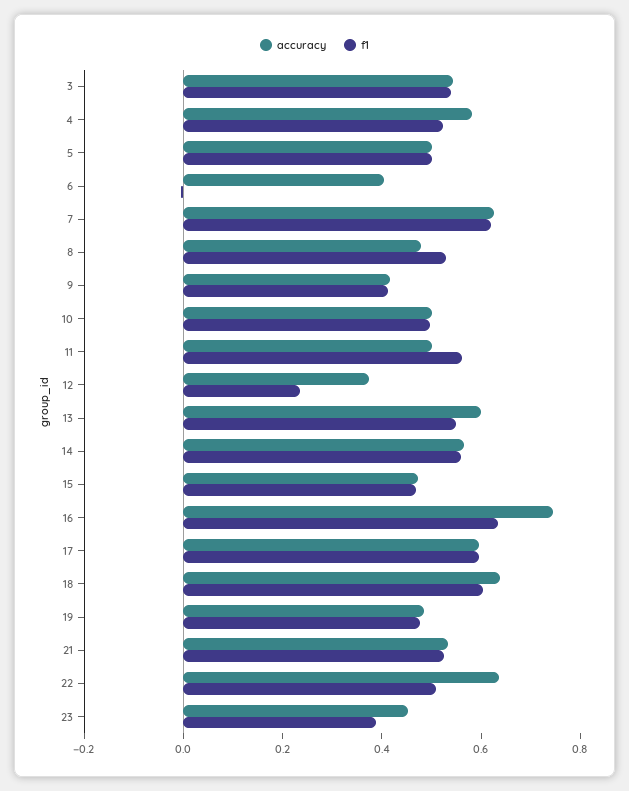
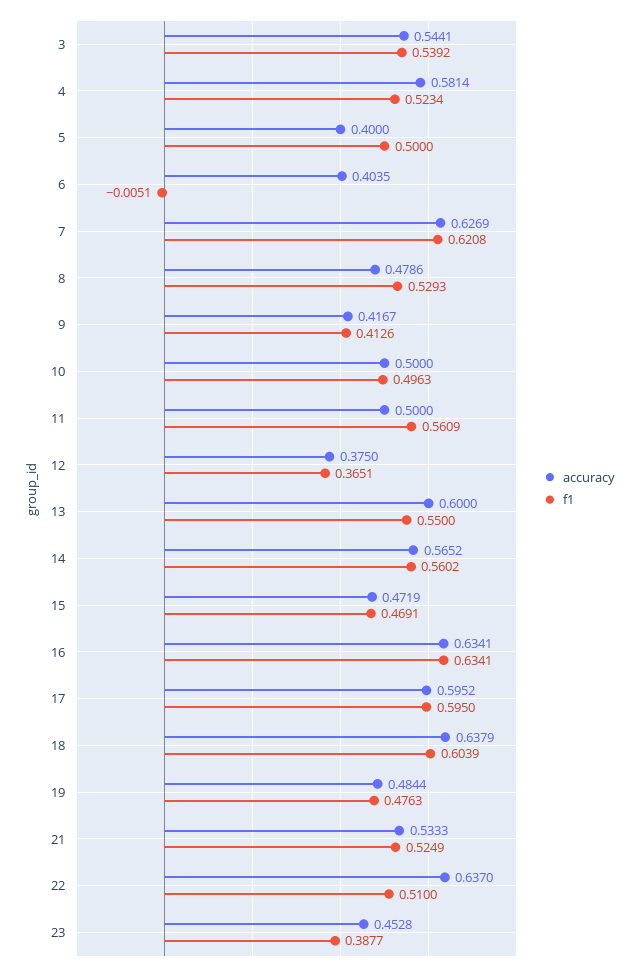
accuracy, 5: 0.5 -> 0.4
f1, 12: 0.25 -> 0.3651
accuracy, 16: 0.75 -> 0.6341

